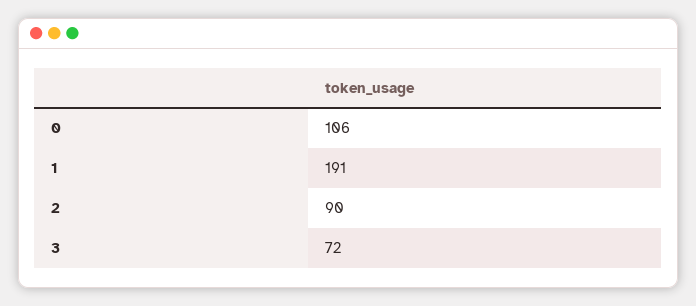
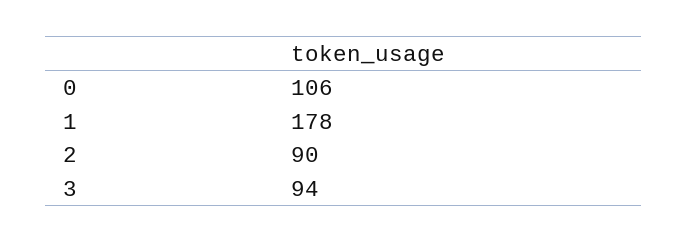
1: 191 -> 178
3: 72 -> 94

